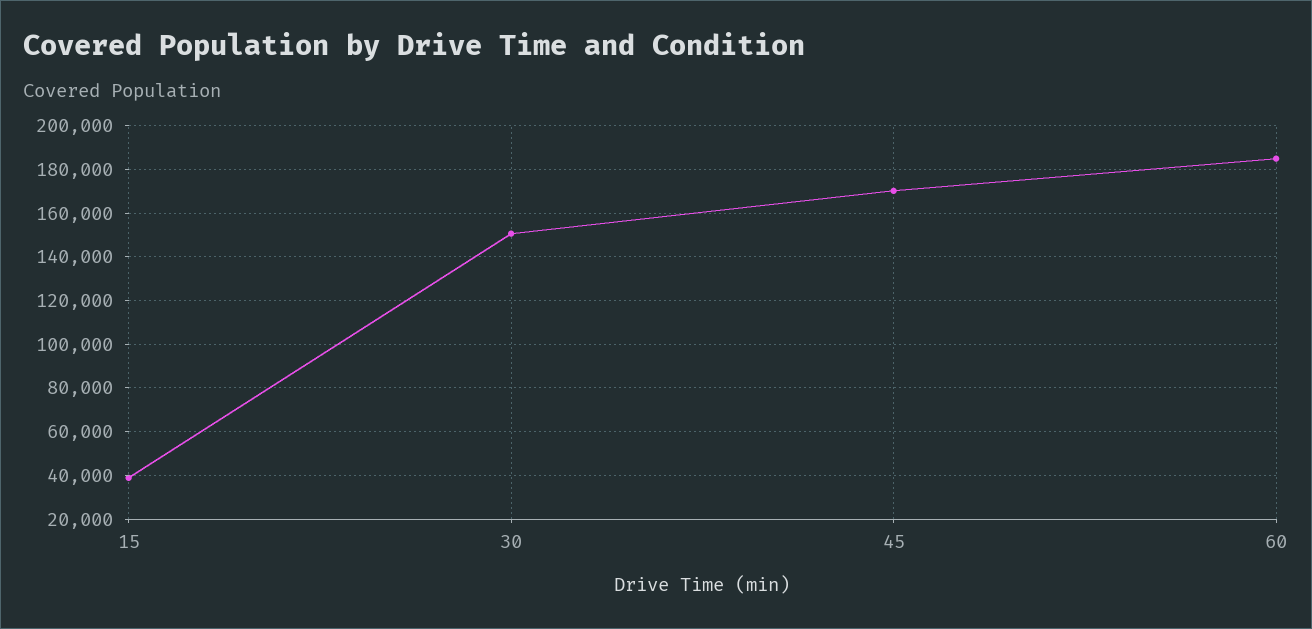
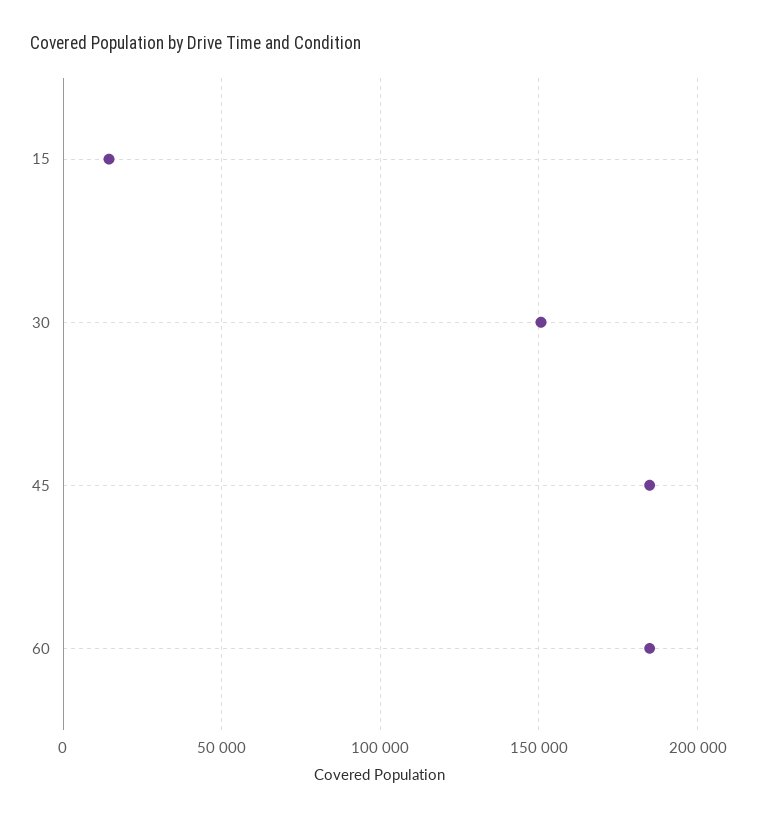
15: 40000 -> 15000
45: 170000 -> 185000

